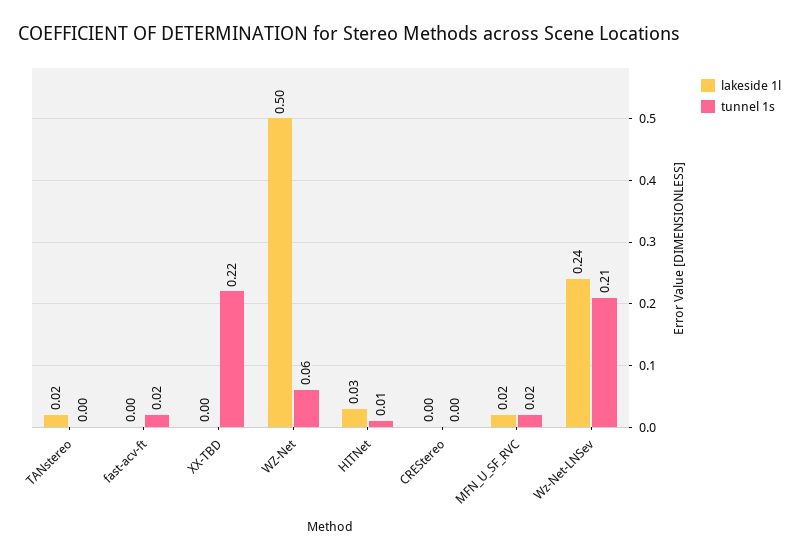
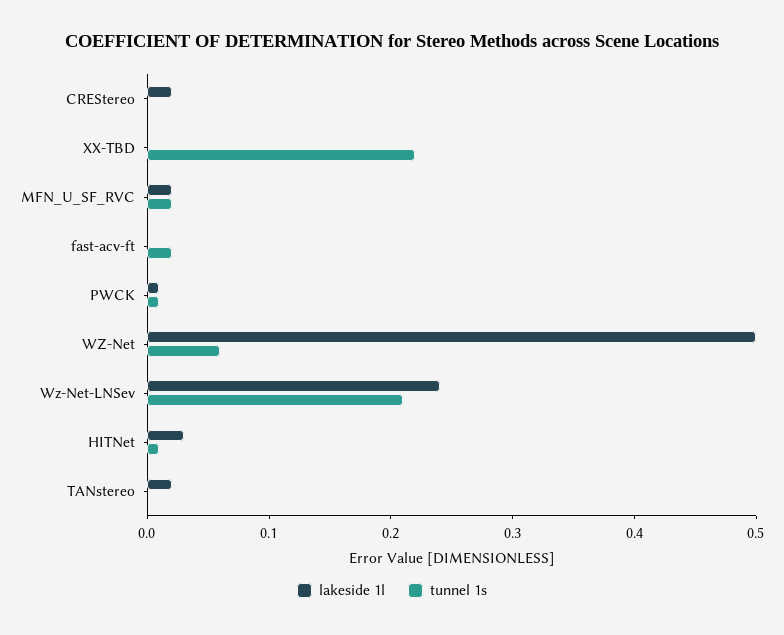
lakeside 1l, CREStereo: 0 -> 0.02
lakeside 1l, PWCK: none -> 0.01
tunnel 1s, PWCK: none -> 0.01

